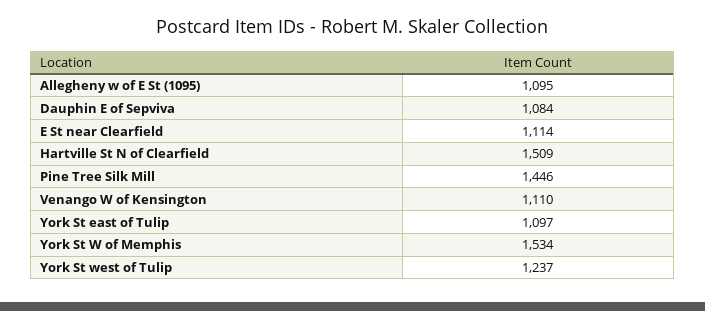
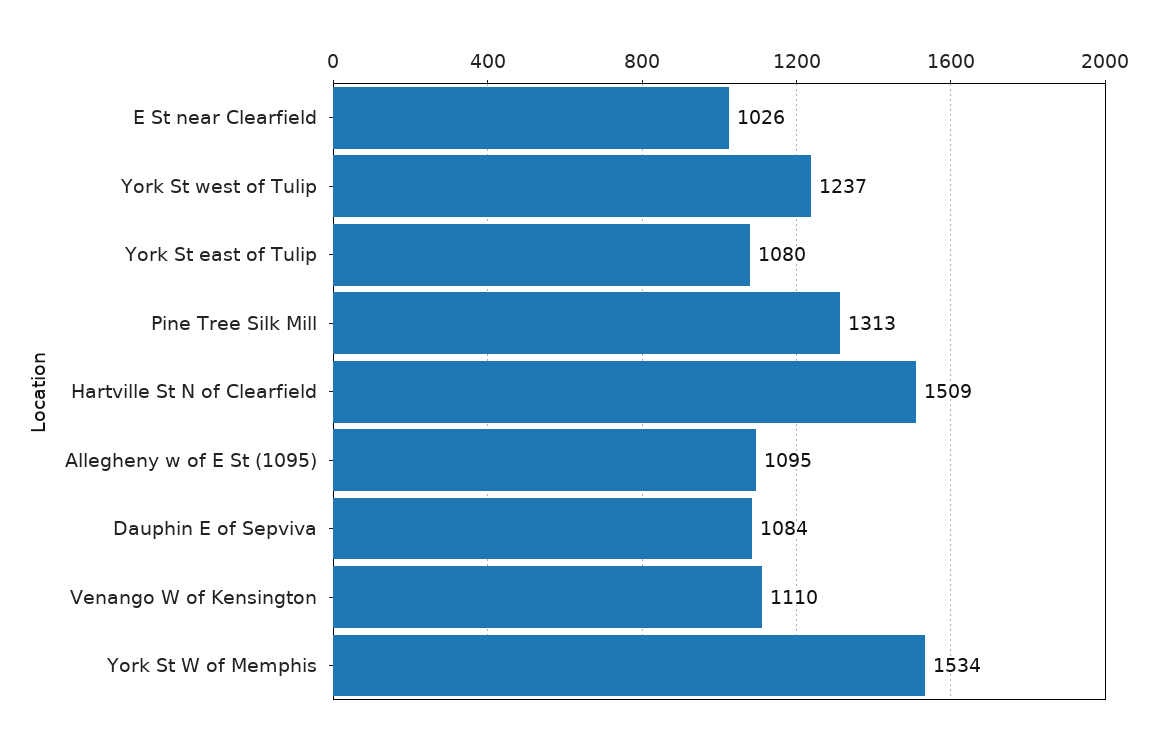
E St near Clearfield: 1114 -> 1026
Pine Tree Silk Mill: 1446 -> 1313
York St east of Tulip: 1097 -> 1080

